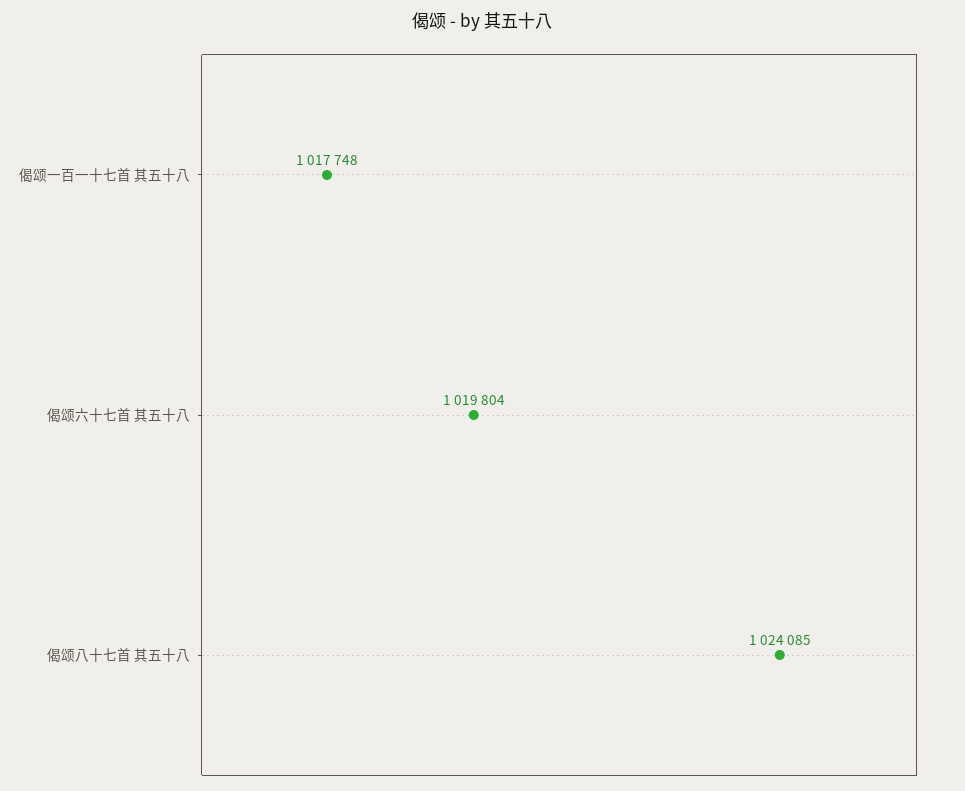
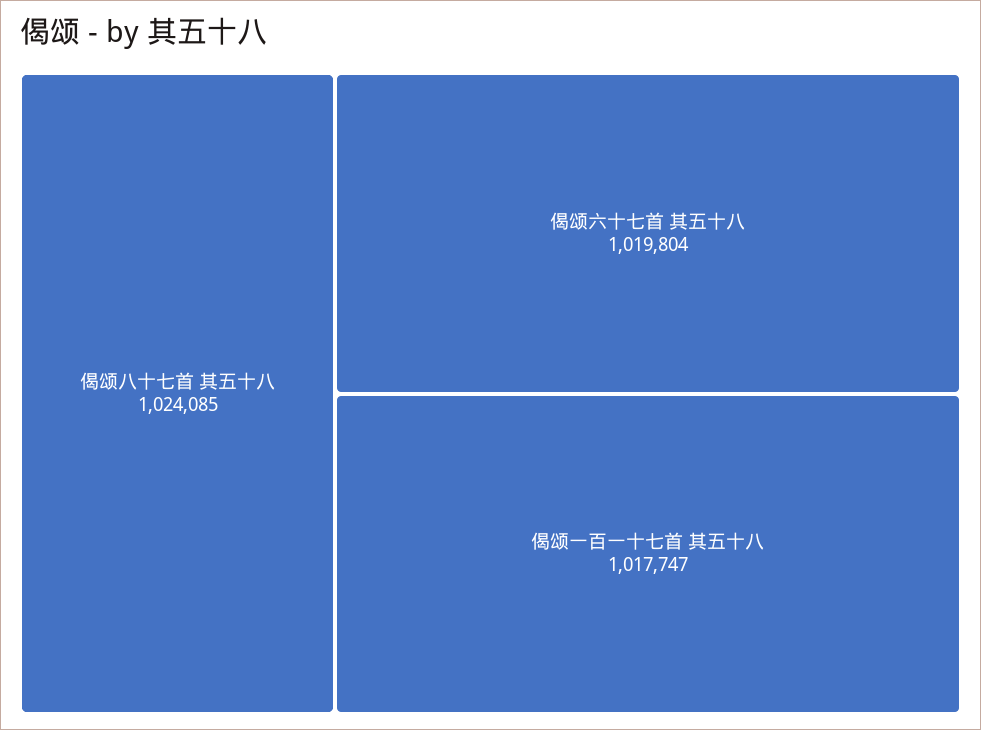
偈颂一百一十七首 其五十八: 1017748 -> 1017747

